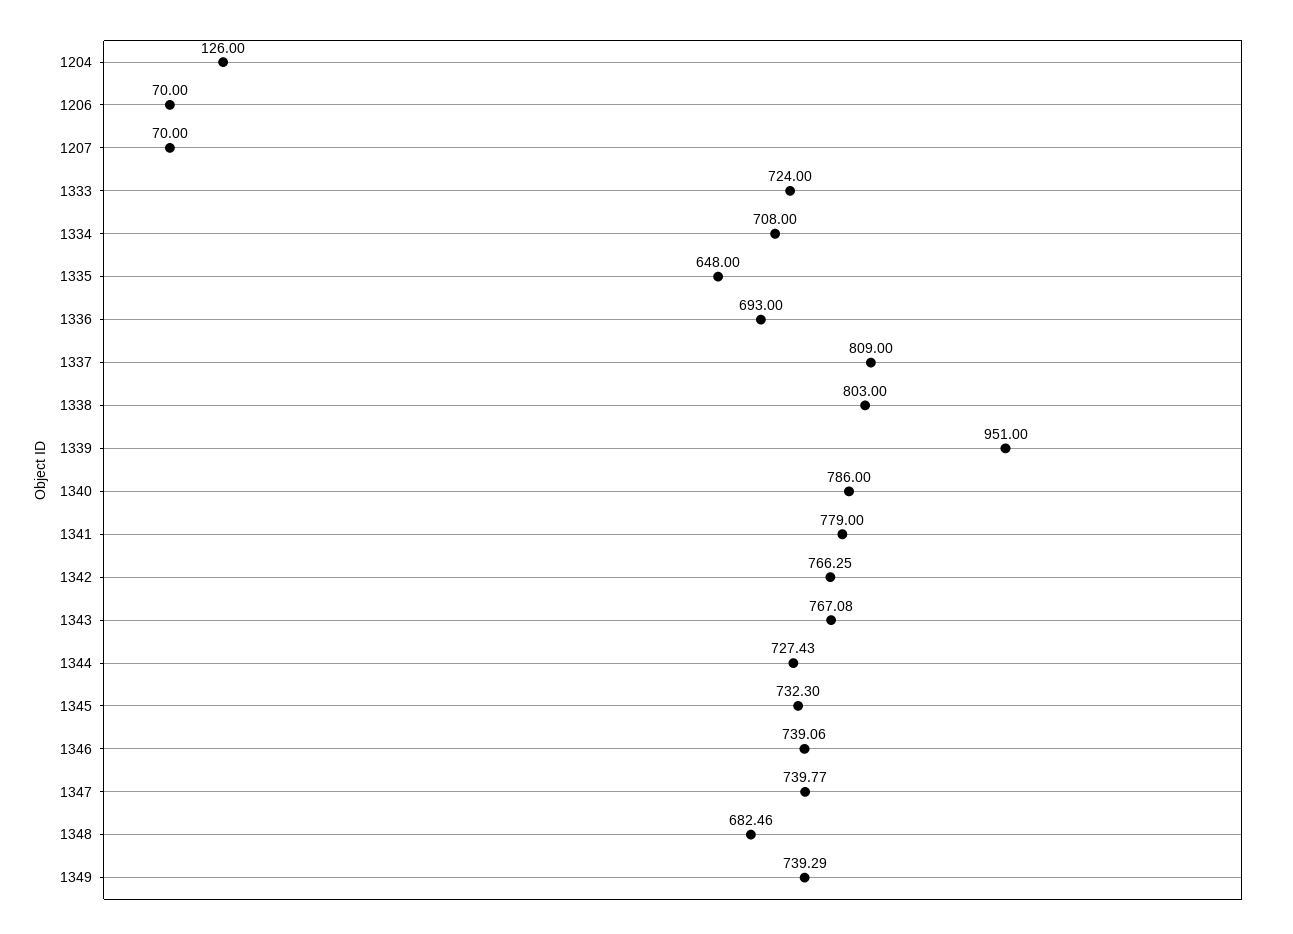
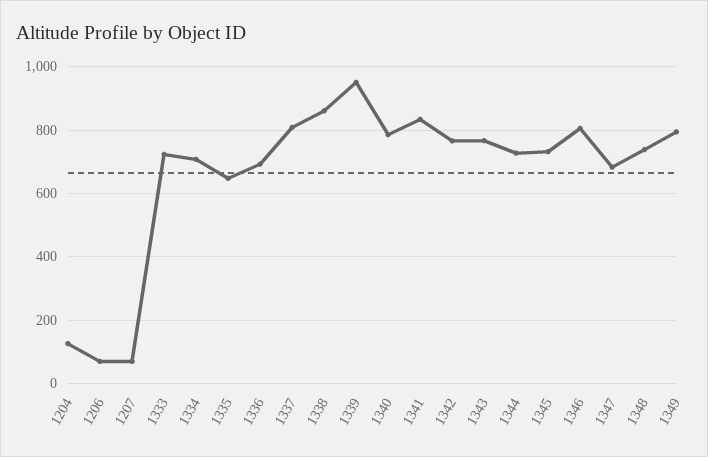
1338: 803 -> 860
1341: 779 -> 840
1346: 739.06 -> 800
1347: 739.77 -> 680
1348: 682.46 -> 740
1349: 739.29 -> 800

